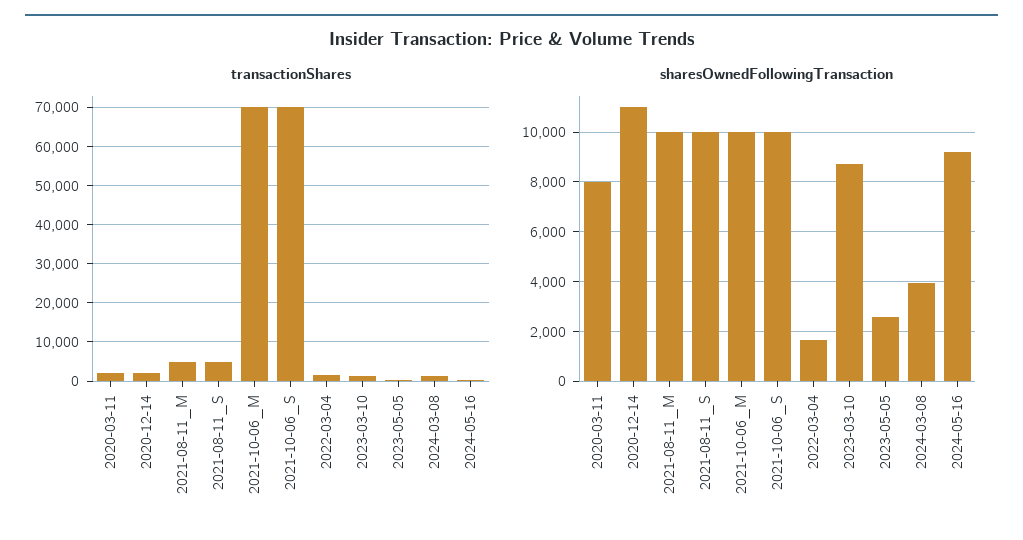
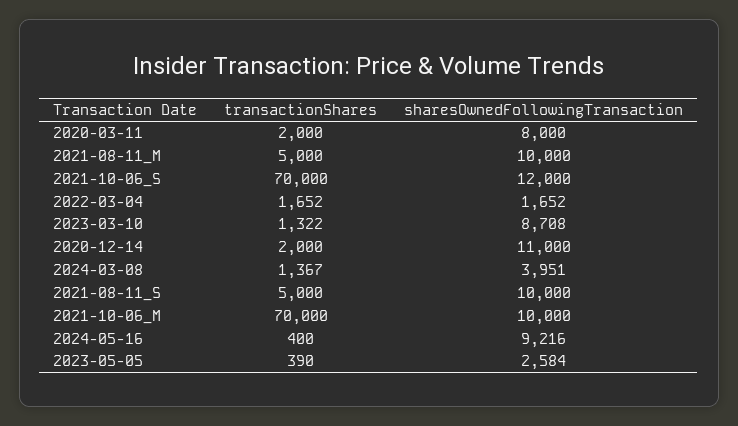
sharesOwnedFollowingTransaction, 2021-10-06_S: 10000 -> 12000

